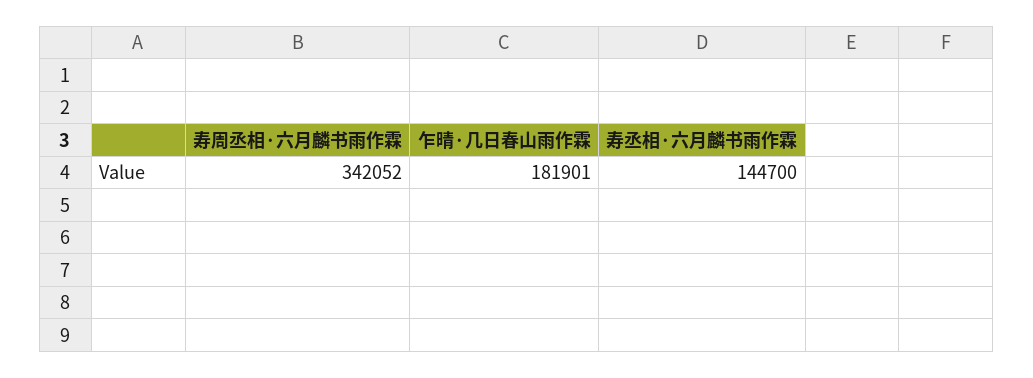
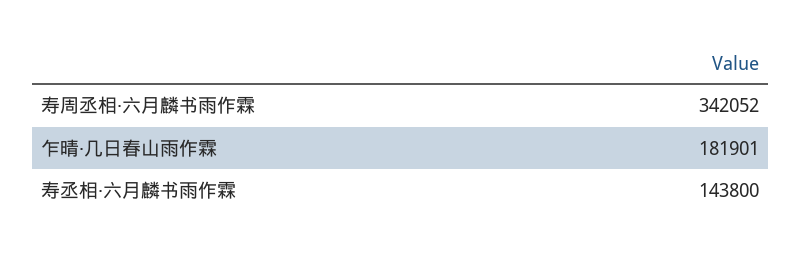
寿丞相·六月麟书雨作霖: 144700 -> 143800

